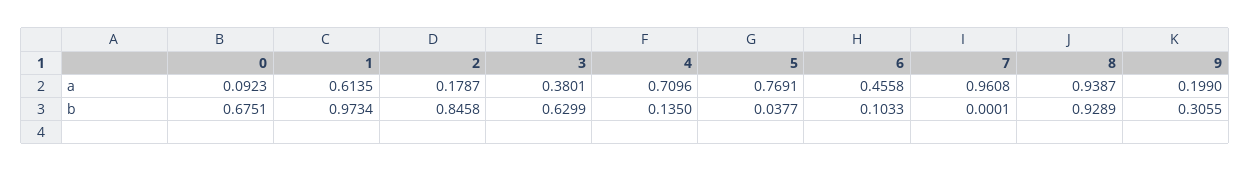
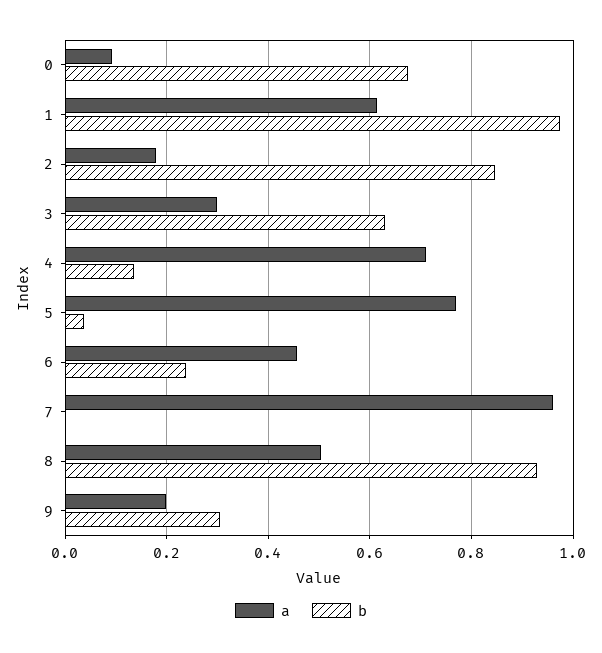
a, 3: 0.3801 -> 0.3
a, 8: 0.9387 -> 0.5
b, 6: 0.1033 -> 0.24

